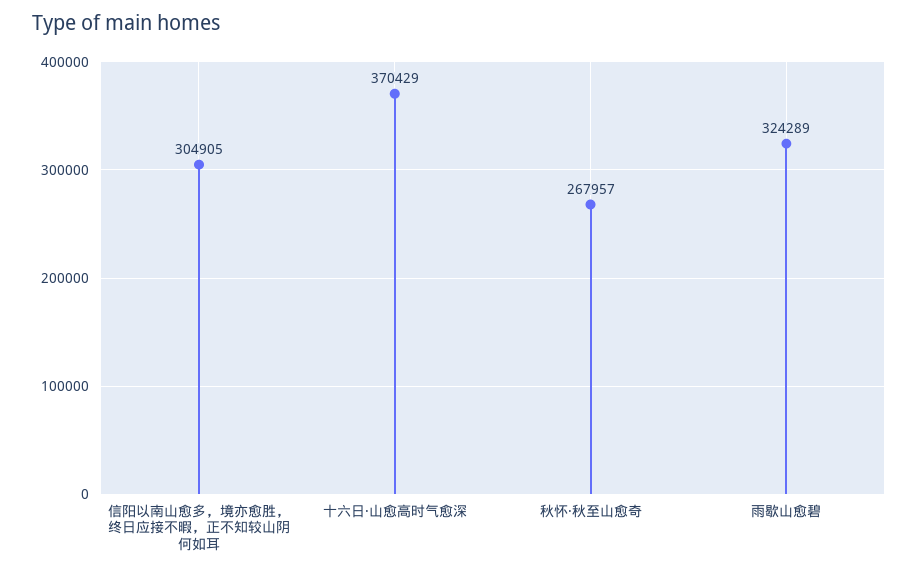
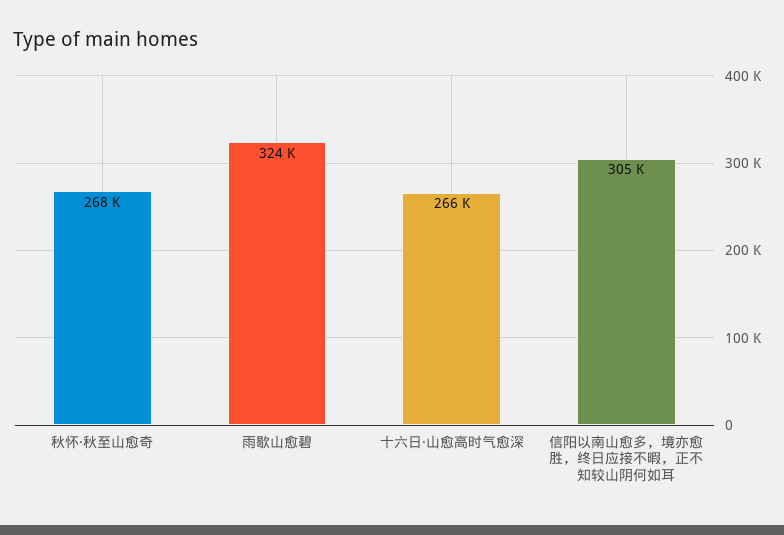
十六日·山愈高时气愈深: 370429 -> 266000

